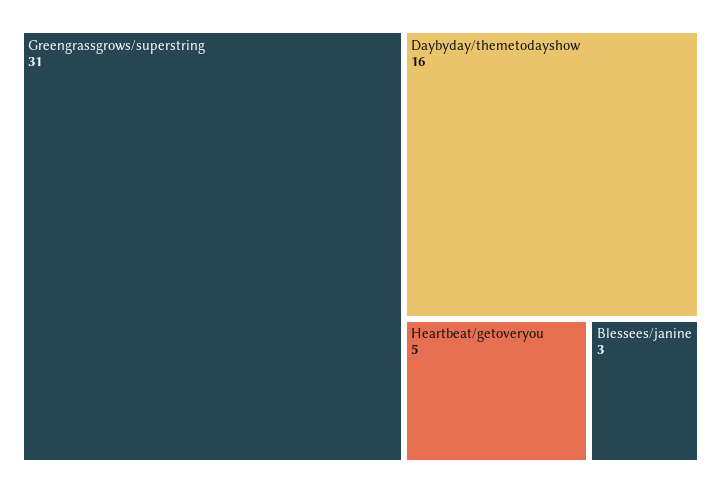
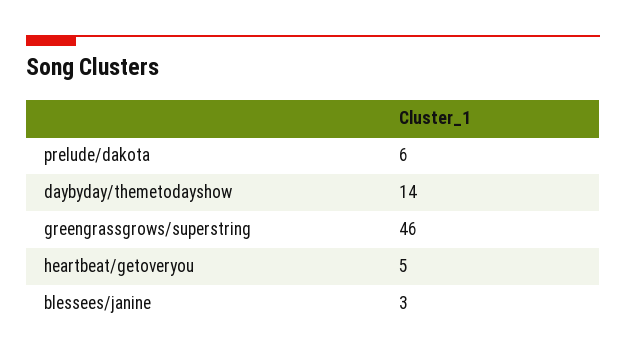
Greengrassgrows/superstring: 31 -> 46
Daybyday/themetodayshow: 16 -> 14
prelude/dakota: none -> 6

